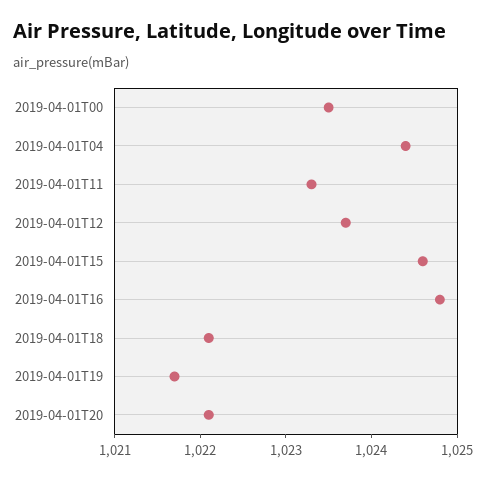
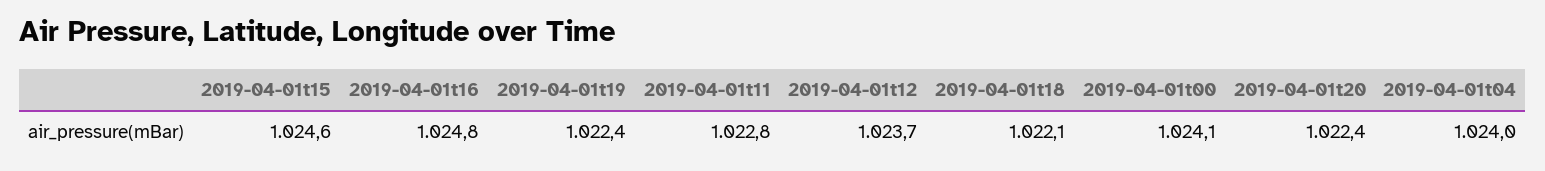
2019-04-01T00: 1023.5 -> 1024.1
2019-04-01T04: 1024.4 -> 1024
2019-04-01T11: 1023.3 -> 1022.8
2019-04-01T19: 1021.7 -> 1022.4
2019-04-01T20: 1022.1 -> 1022.4

